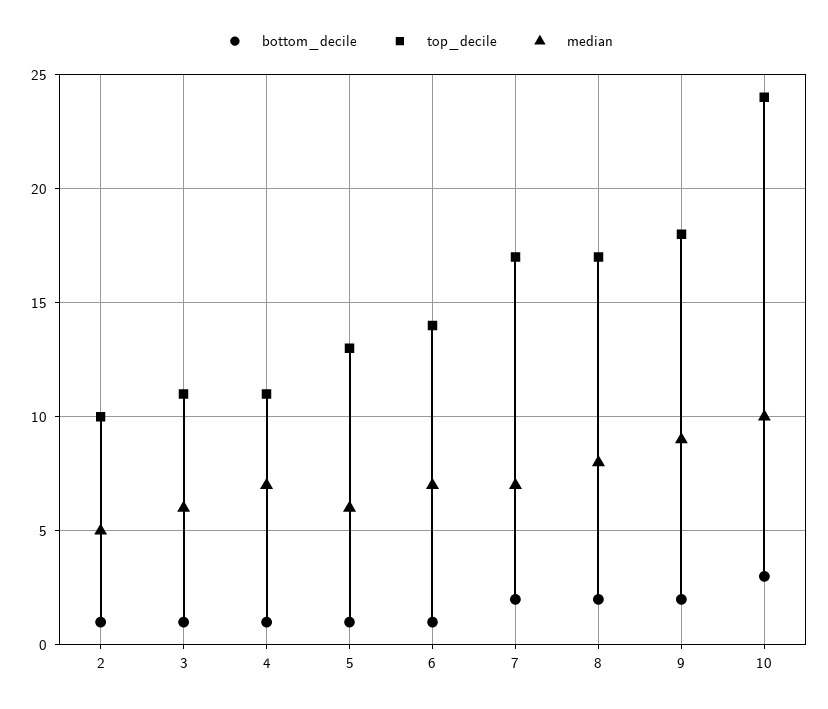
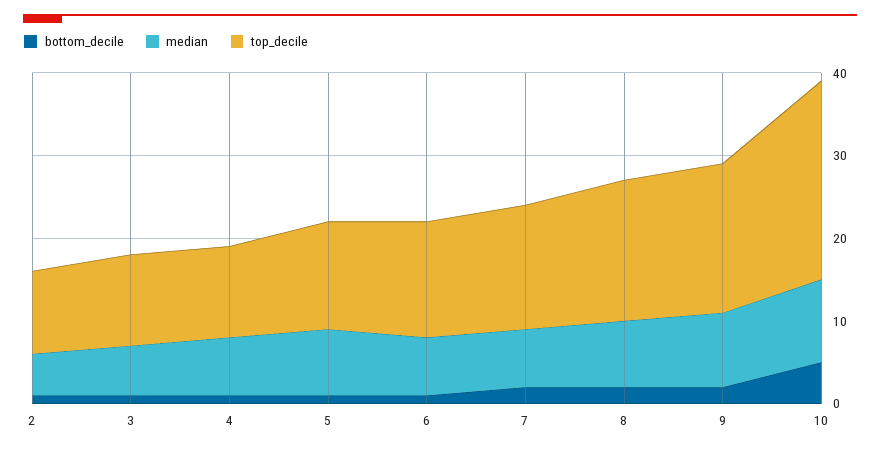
median, 5: 6 -> 8
top_decile, 7: 17 -> 15
bottom_decile, 10: 3 -> 5

